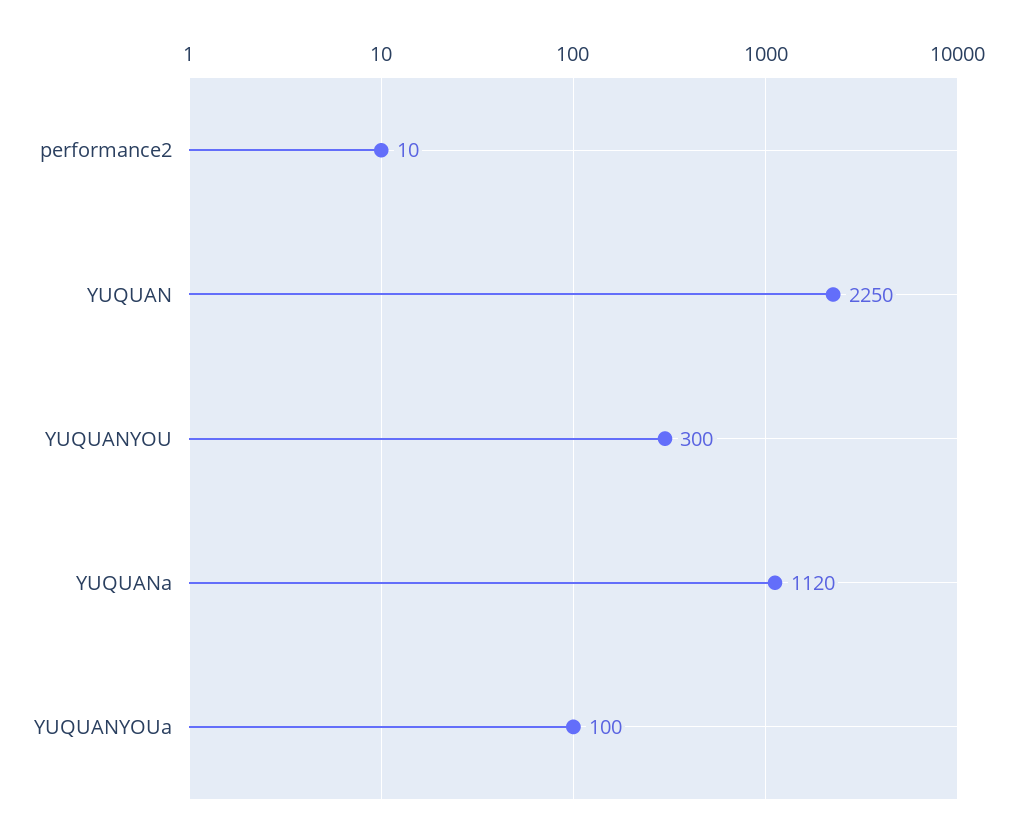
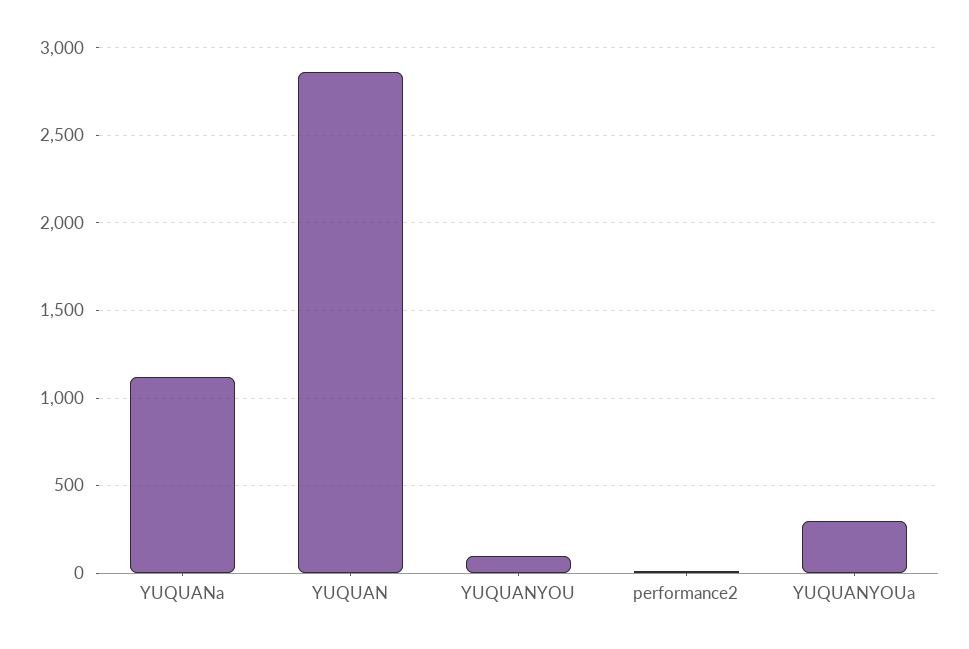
YUQUAN: 2250 -> 2850
YUQUANYOU: 300 -> 100
YUQUANYOUa: 100 -> 300

